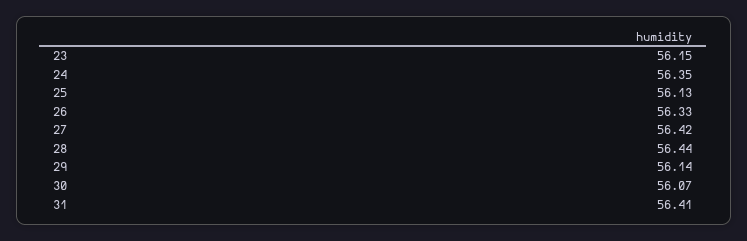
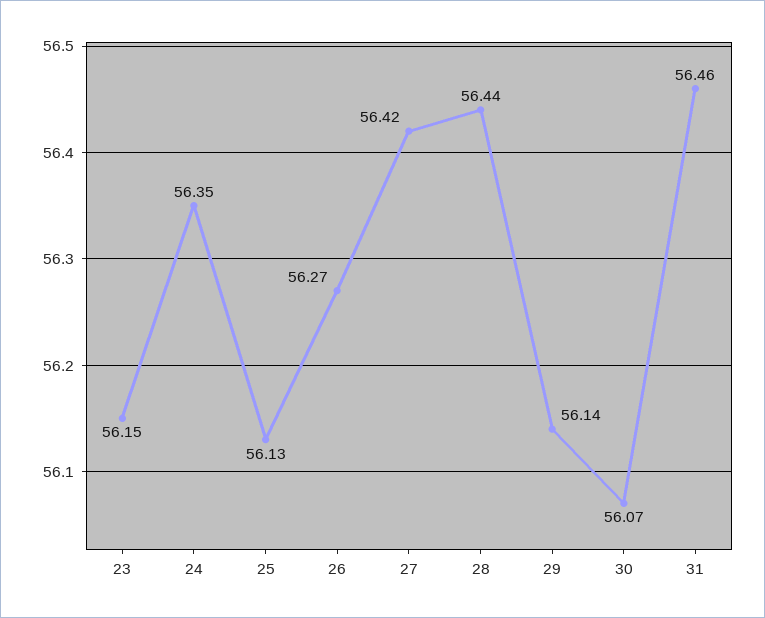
26: 56.33 -> 56.27
31: 56.41 -> 56.46

